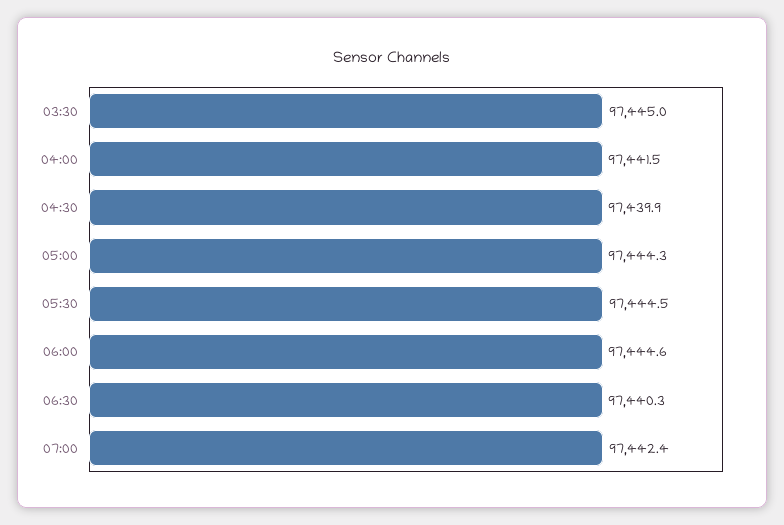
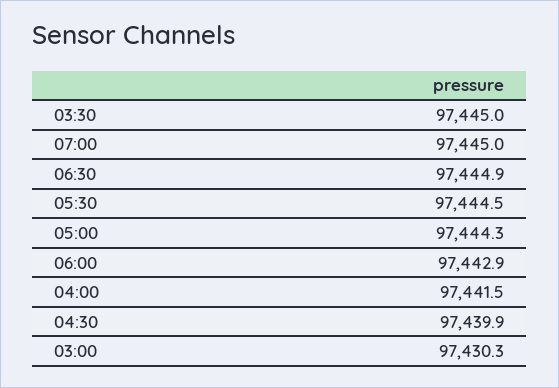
06:00: 97444.6 -> 97442.9
06:30: 97440.3 -> 97444.9
07:00: 97442.4 -> 97445
03:00: none -> 97430.3

